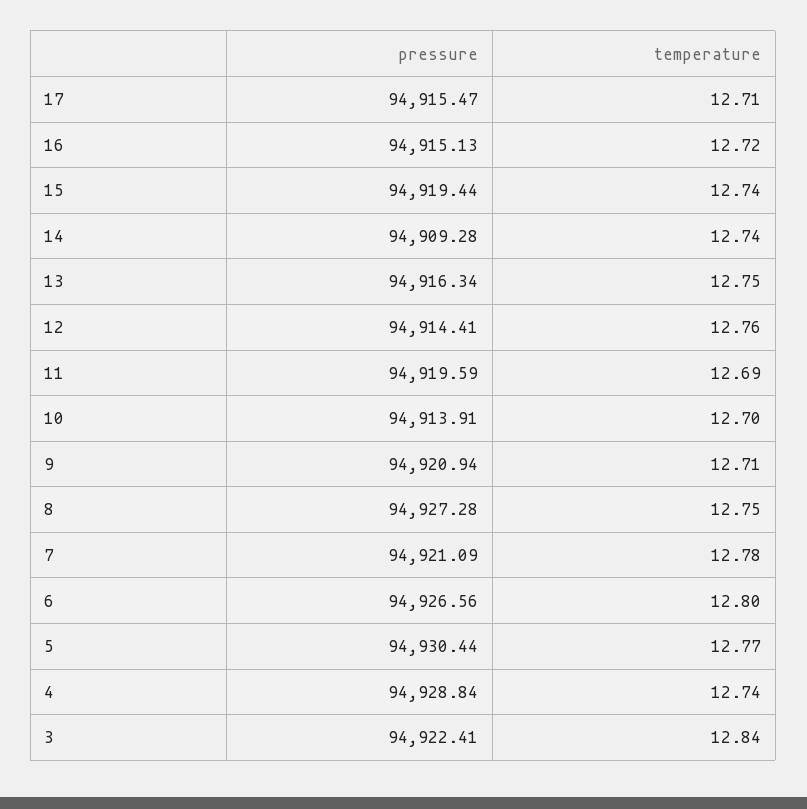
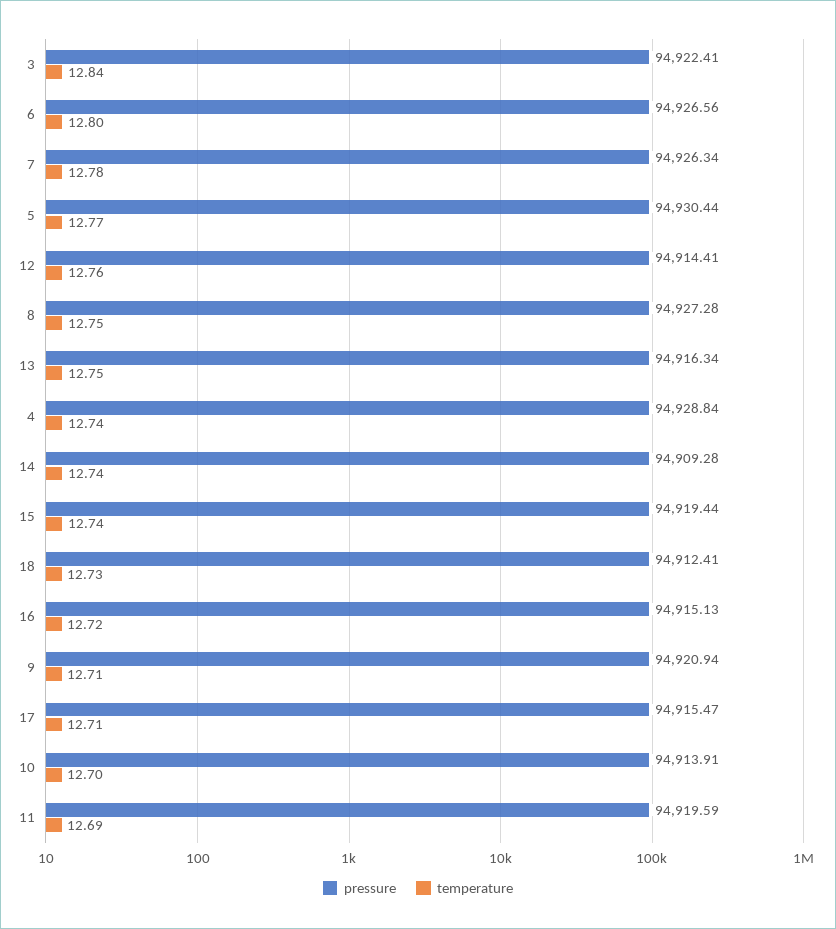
pressure, 7: 94921.09 -> 94926.34
pressure, 18: none -> 94912.41
temperature, 18: none -> 12.73

